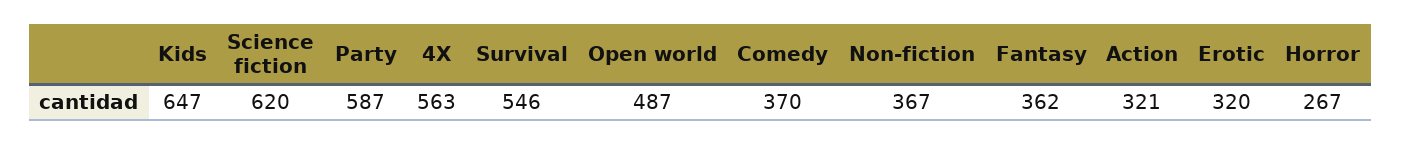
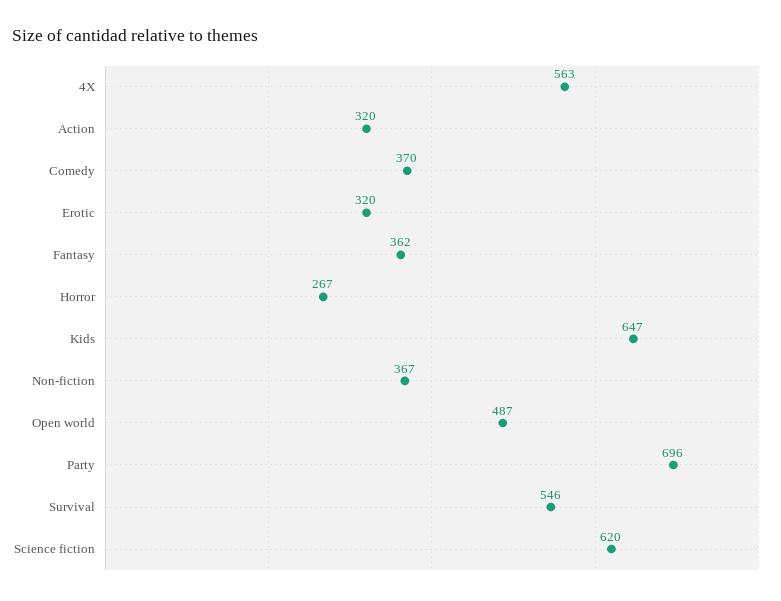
Party: 587 -> 696
Action: 321 -> 320

